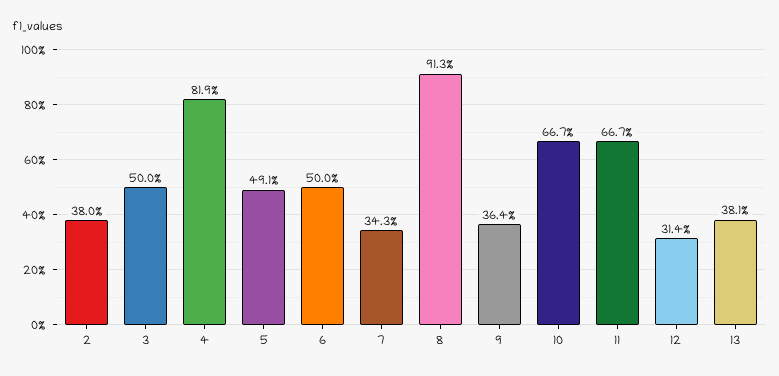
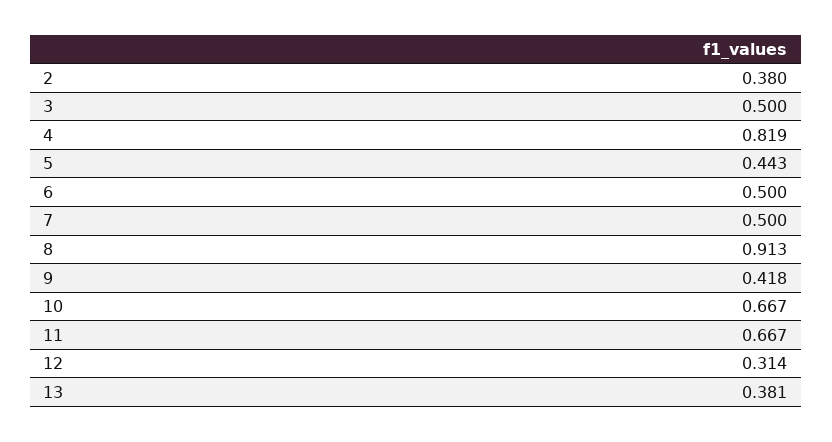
5: 0.491 -> 0.443
7: 0.343 -> 0.5
9: 0.364 -> 0.418

